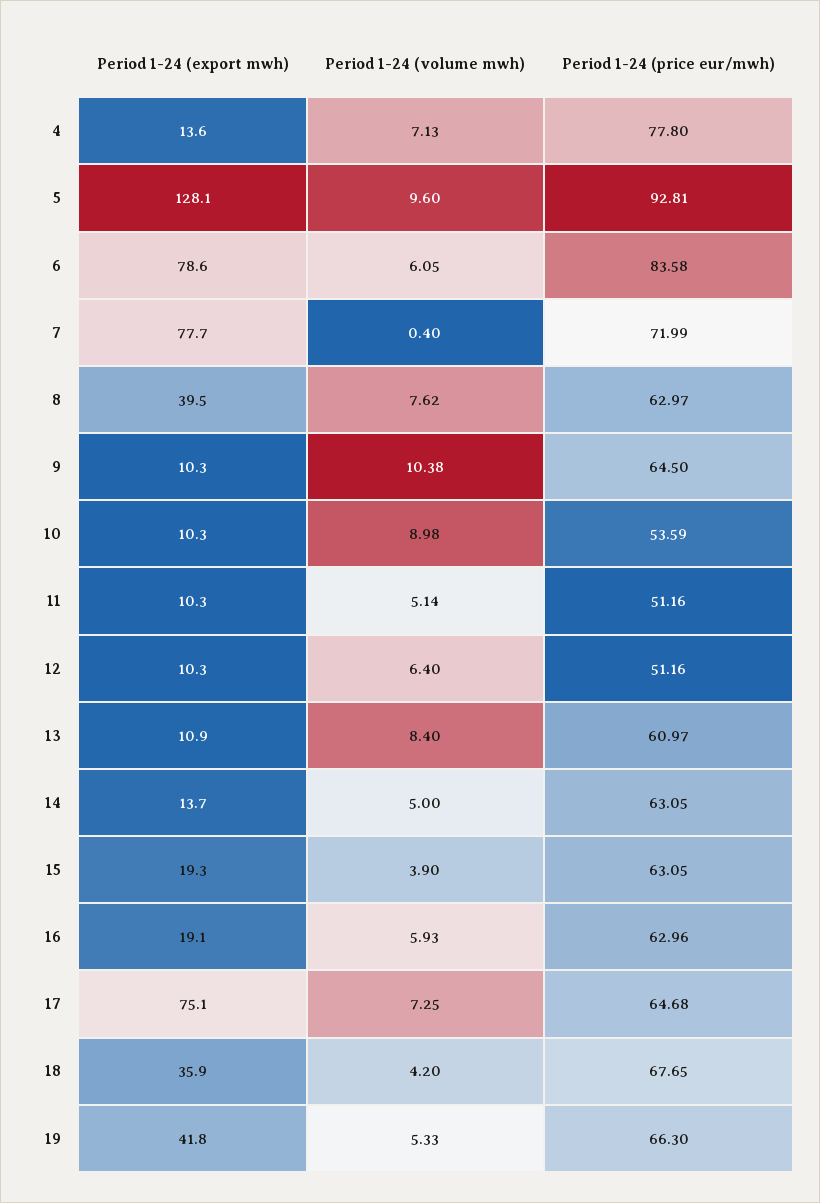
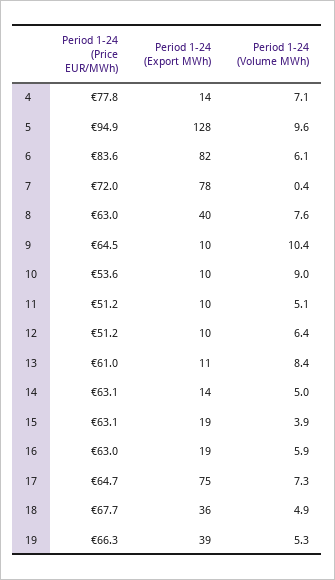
Period 1-24 (price eur/mwh), 5: 92.81 -> 94.9
Period 1-24 (export mwh), 6: 78.6 -> 82
Period 1-24 (volume mwh), 18: 4.2 -> 4.9
Period 1-24 (export mwh), 19: 41.8 -> 39

